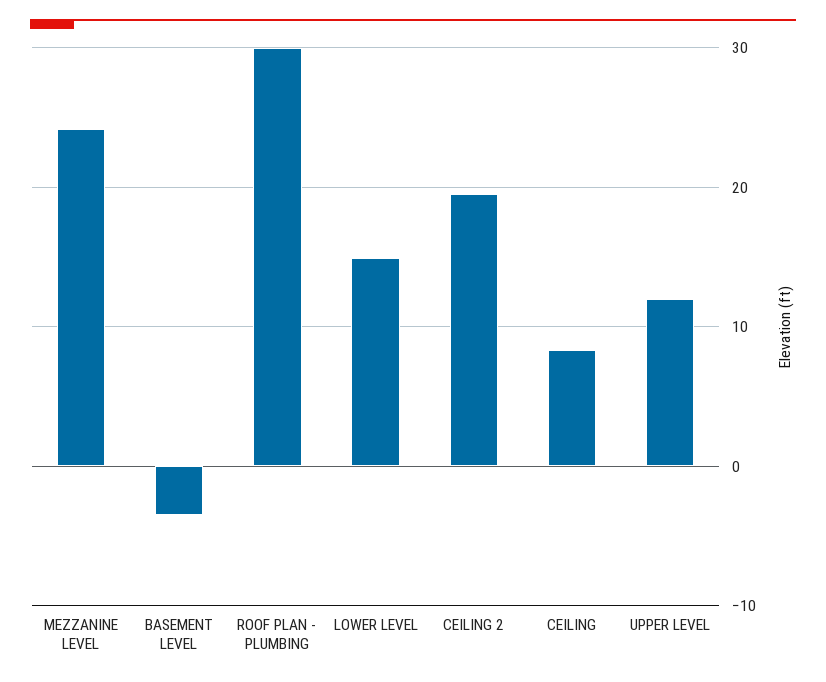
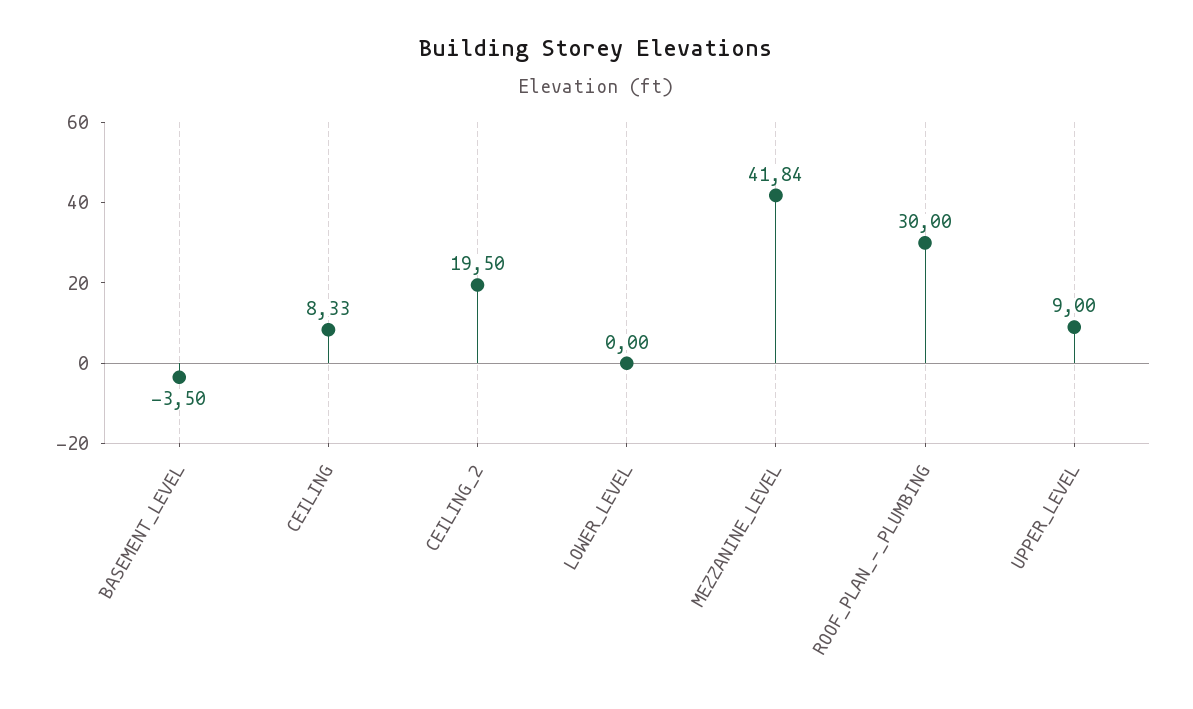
MEZZANINE LEVEL: 24 -> 41.84
LOWER LEVEL: 15 -> 0
UPPER LEVEL: 12 -> 9

